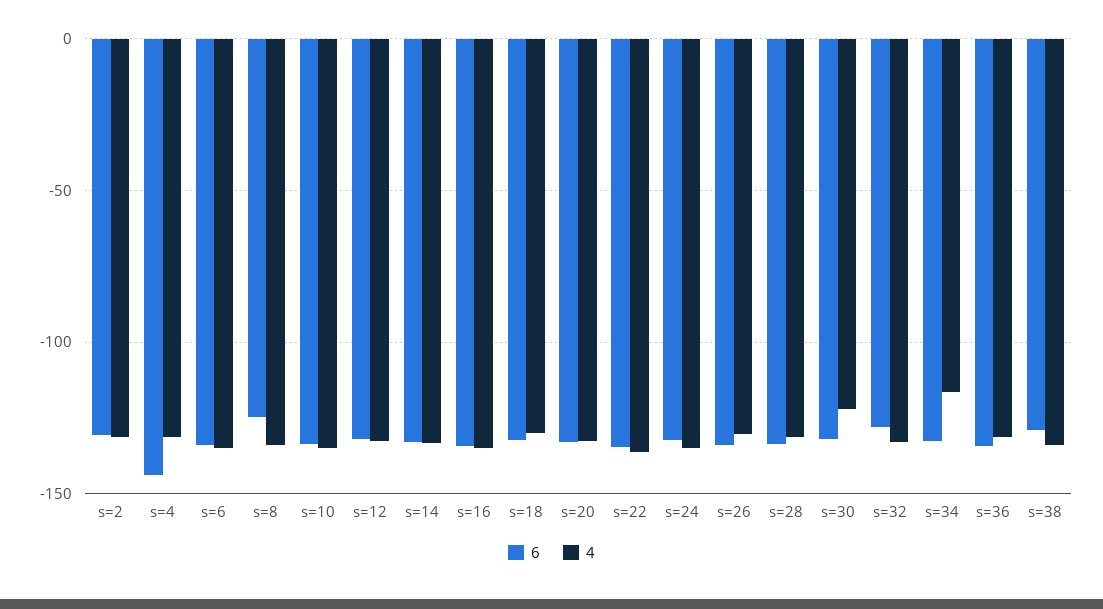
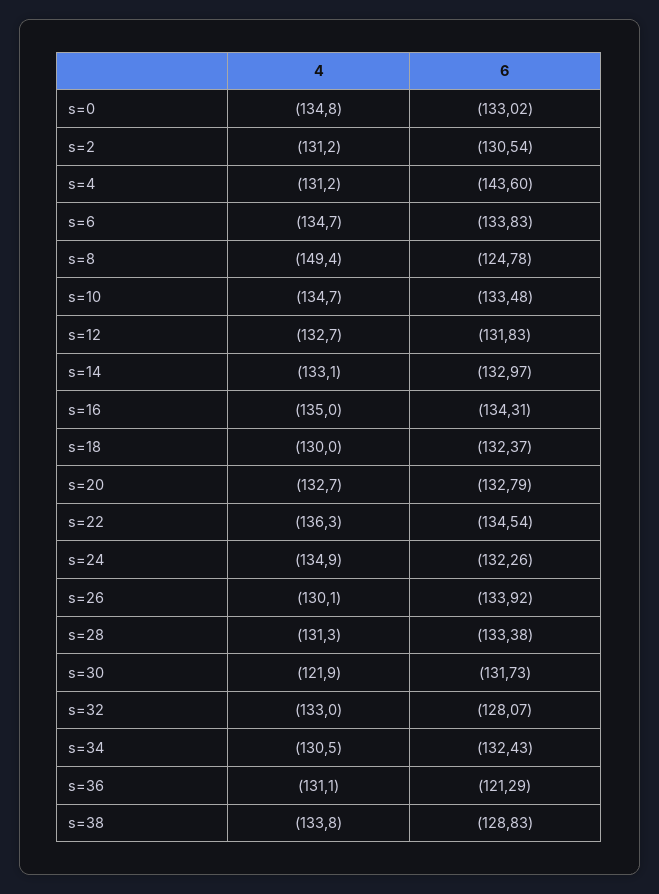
4, s=8: -135 -> -149.4
4, s=34: -115 -> -130.5
6, s=36: -135 -> -121.29
4, s=0: none -> -134.8
6, s=0: none -> -133.02

